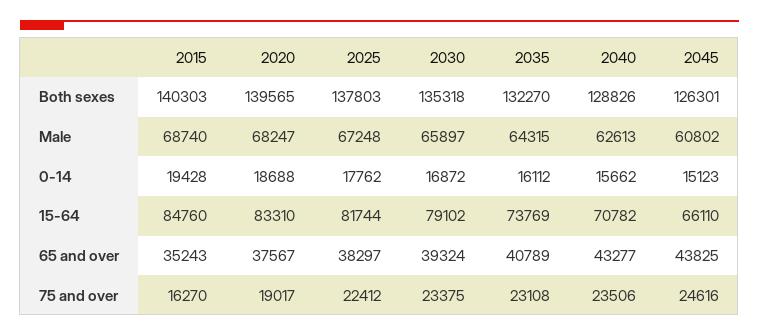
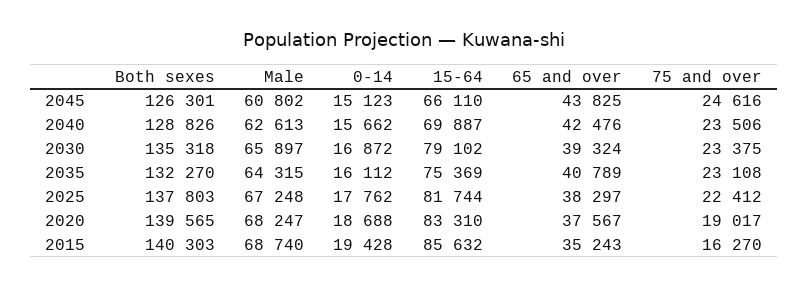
2015, 15-64: 84760 -> 85632
2035, 15-64: 73769 -> 75369
2040, 15-64: 70782 -> 69887
2040, 65 and over: 43277 -> 42476

